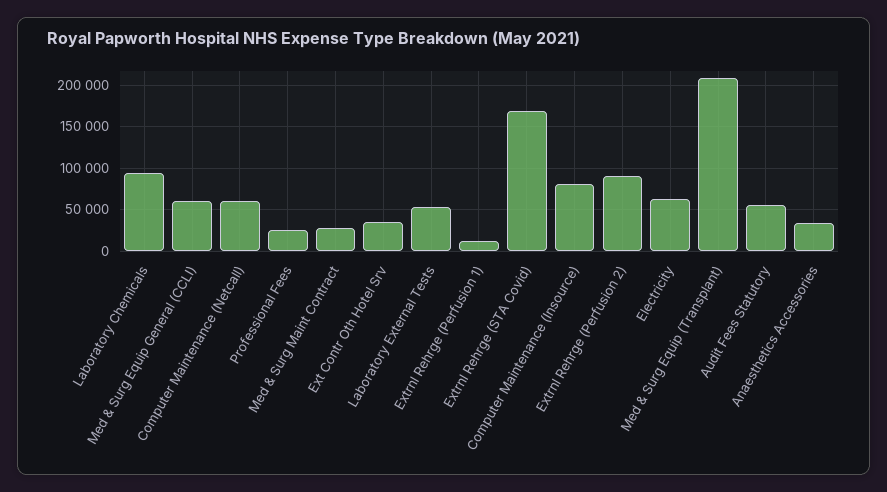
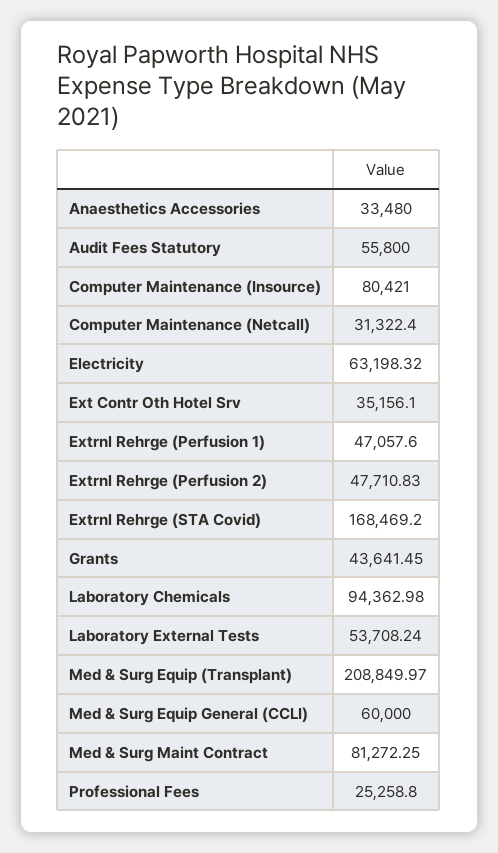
Computer Maintenance (Netcall): 60000 -> 31322.4
Med & Surg Maint Contract: 30000 -> 81272.25
Extrnl Rehrge (Perfusion 1): 10000 -> 47057.6
Extrnl Rehrge (Perfusion 2): 90000 -> 47710.83
Grants: none -> 43641.45

